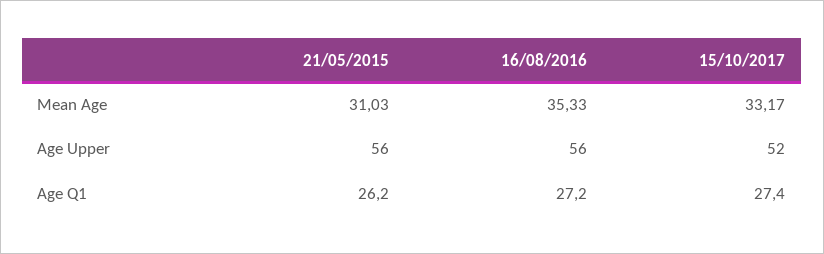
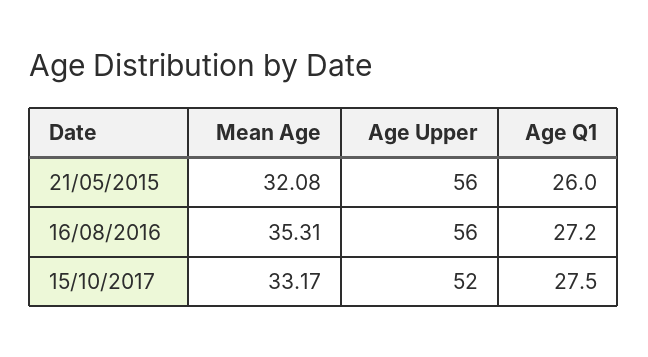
21/05/2015, Mean Age: 31.03 -> 32.08
16/08/2016, Mean Age: 35.33 -> 35.31
21/05/2015, Age Q1: 26.2 -> 26
15/10/2017, Age Q1: 27.4 -> 27.5

